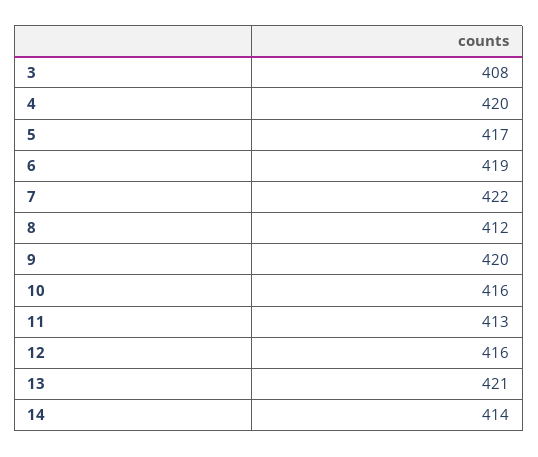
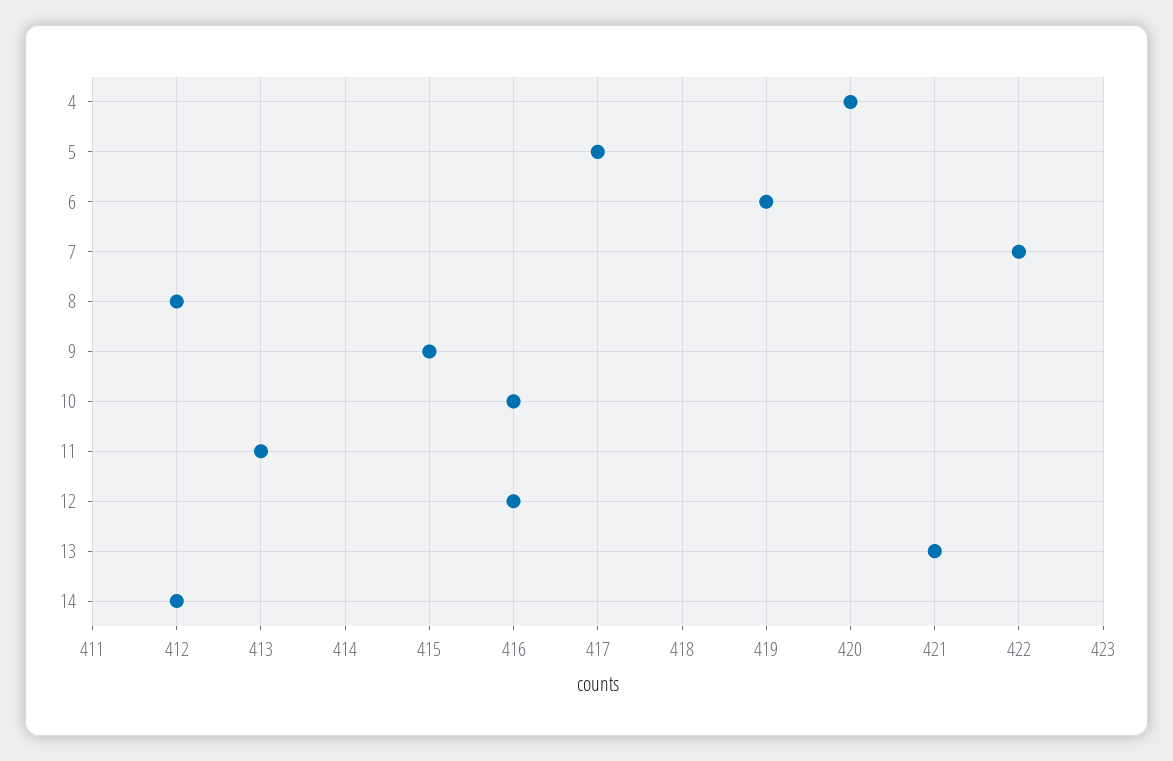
3: 408 -> none
9: 420 -> 415
14: 414 -> 412

